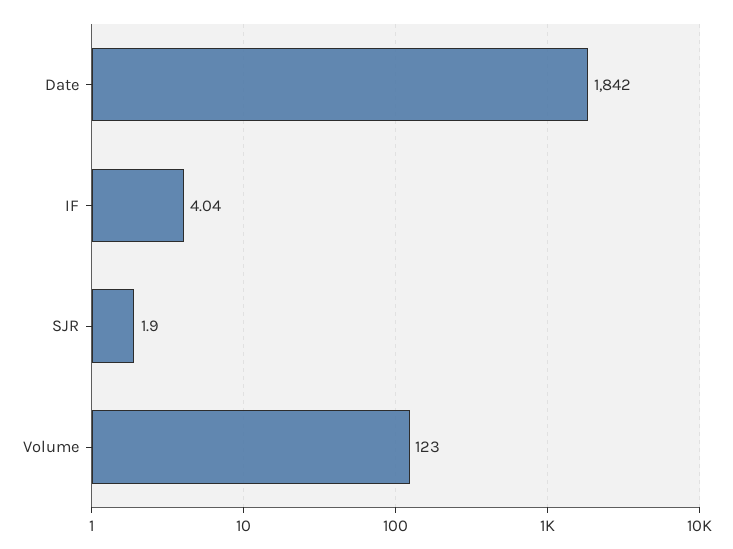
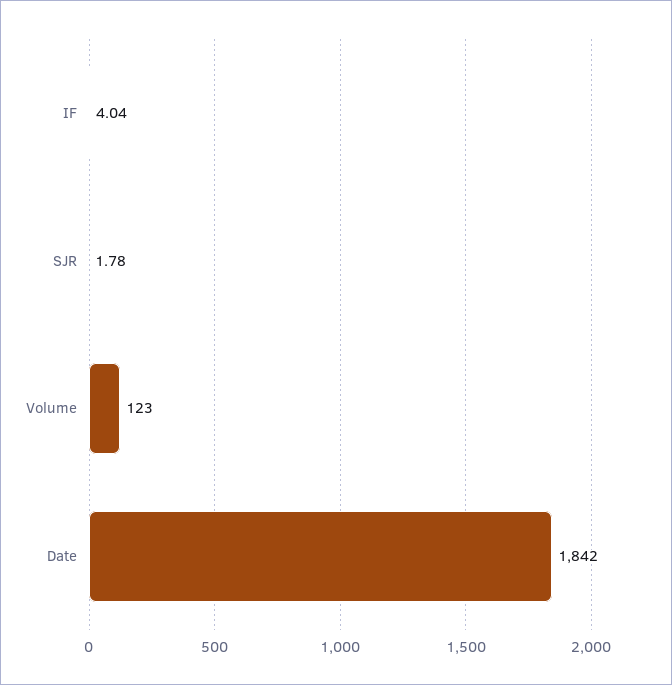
SJR: 1.9 -> 1.78

